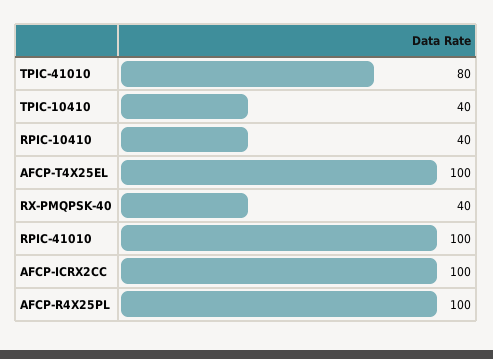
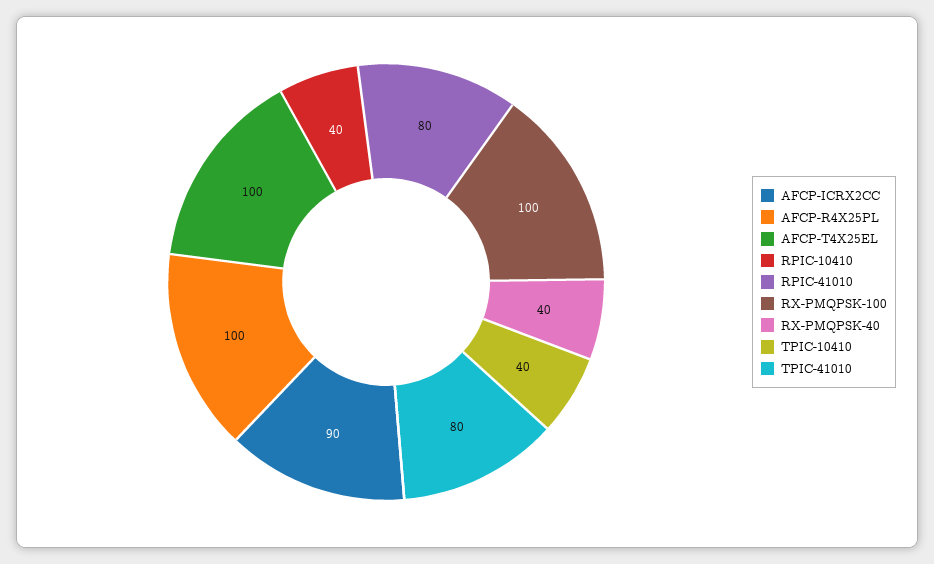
RPIC-41010: 100 -> 80
AFCP-ICRX2CC: 100 -> 90
RX-PMQPSK-100: none -> 100

